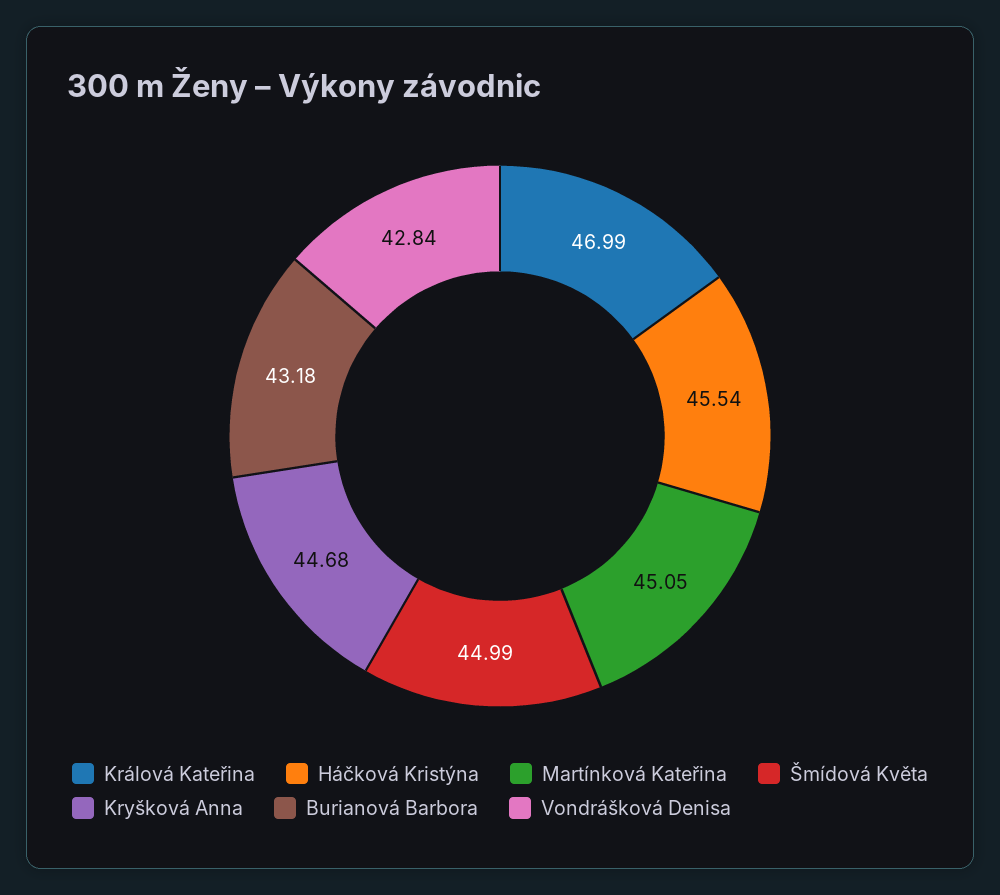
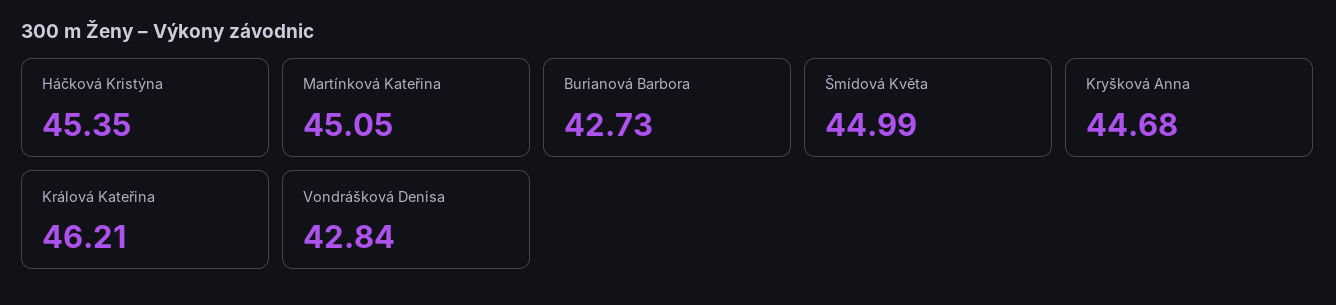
Králová Kateřina: 46.99 -> 46.21
Háčková Kristýna: 45.54 -> 45.35
Burianová Barbora: 43.18 -> 42.73

